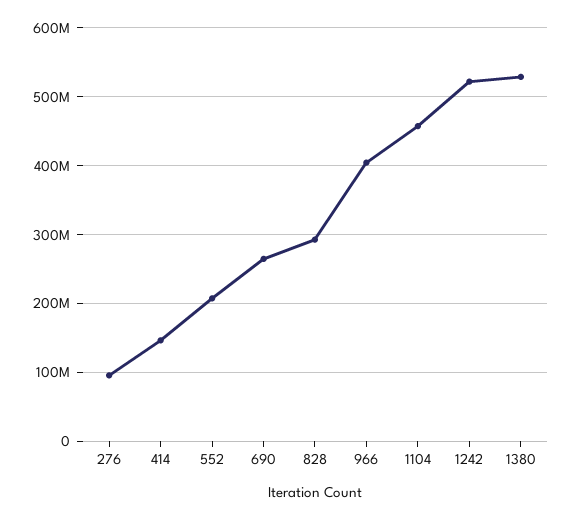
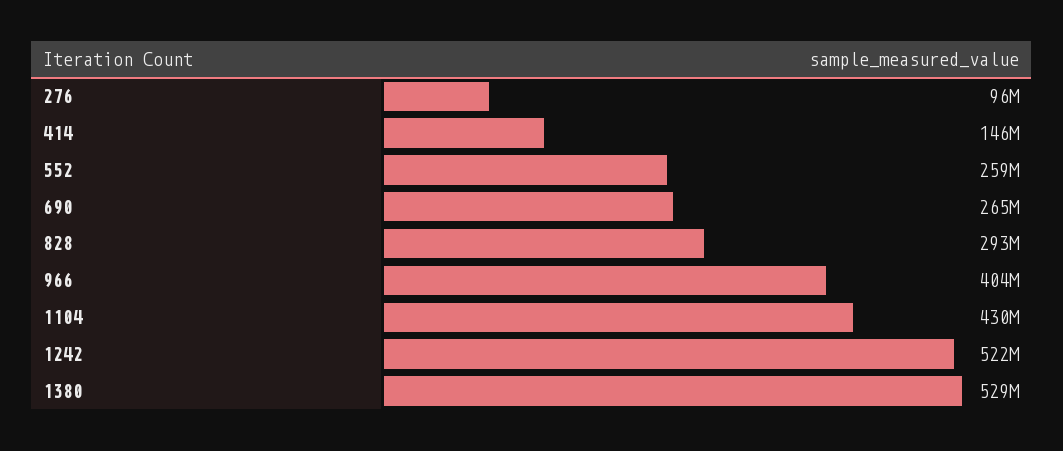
552: 210000000 -> 259000000
1104: 460000000 -> 430000000

